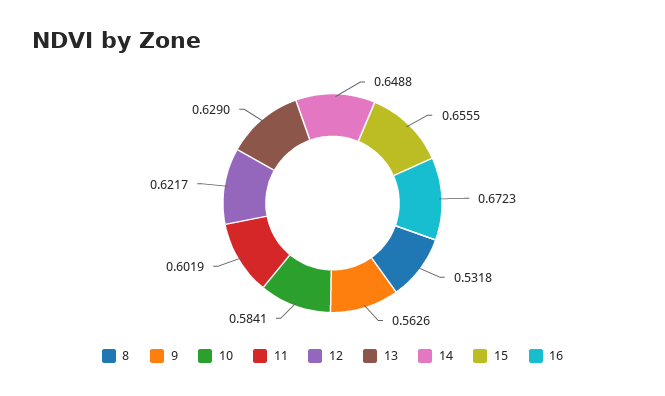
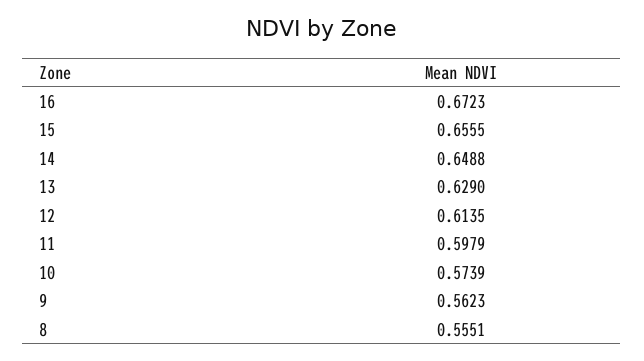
8: 0.5318 -> 0.5551
9: 0.5626 -> 0.5623
10: 0.5841 -> 0.5739
11: 0.6019 -> 0.5979
12: 0.6217 -> 0.6135

